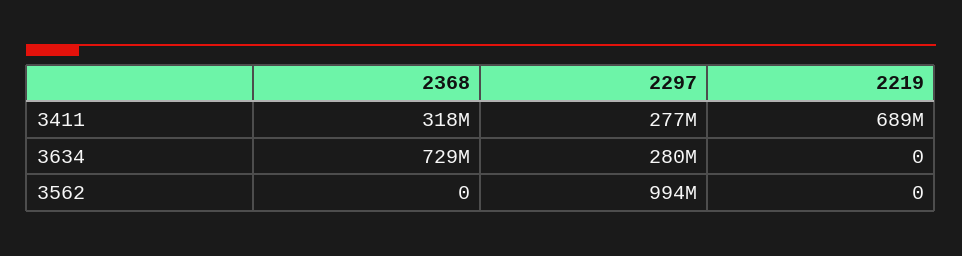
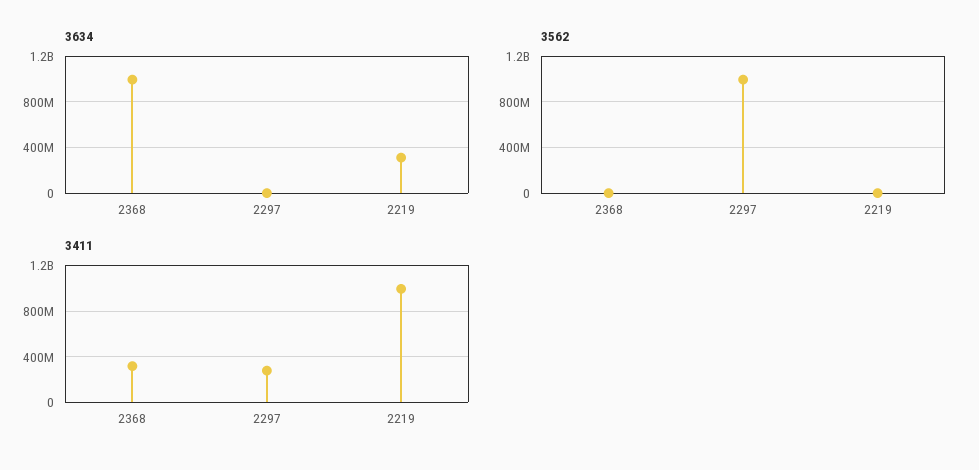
3411, 2219: 689000000 -> 1000000000
3634, 2368: 729000000 -> 1000000000
3634, 2297: 280000000 -> 0
3634, 2219: 0 -> 300000000

